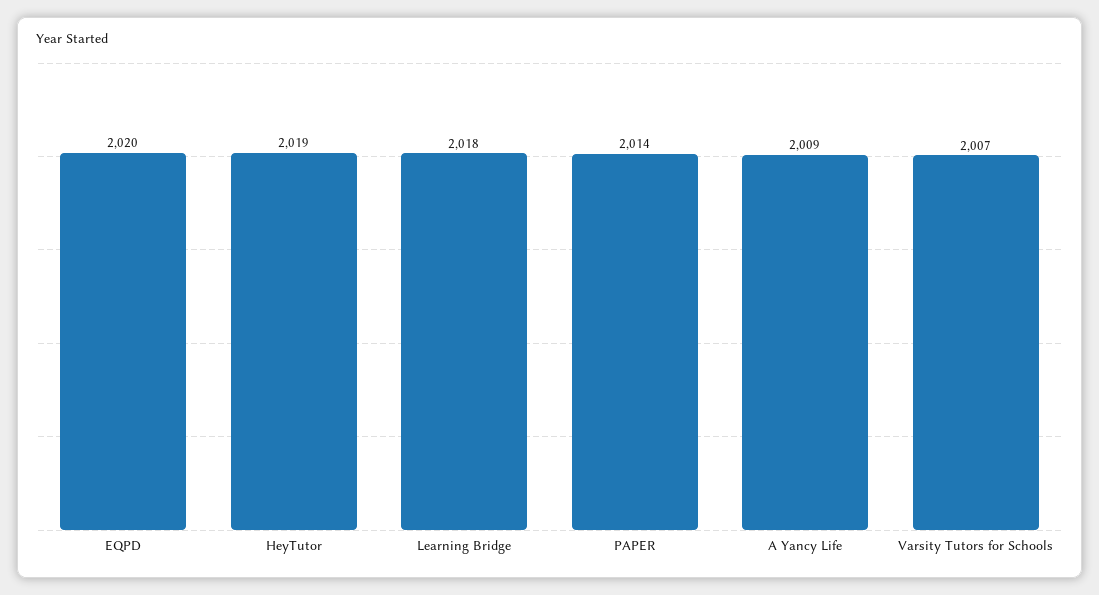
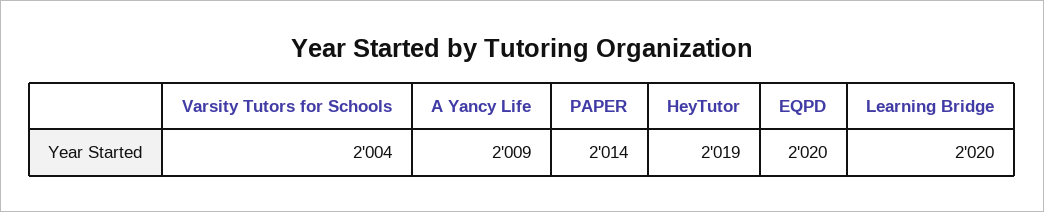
Learning Bridge: 2018 -> 2020
Varsity Tutors for Schools: 2007 -> 2004

